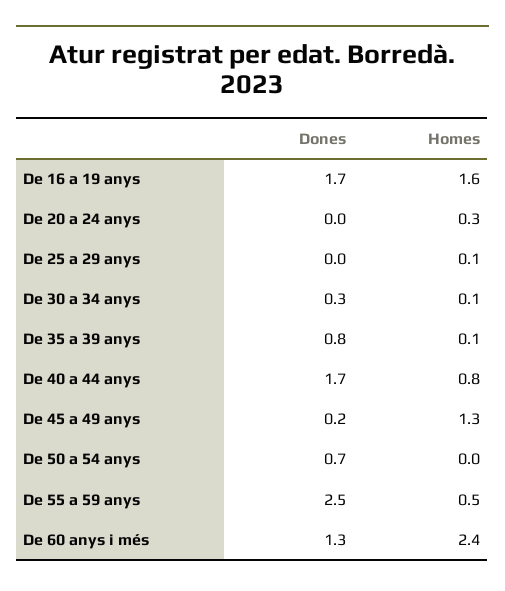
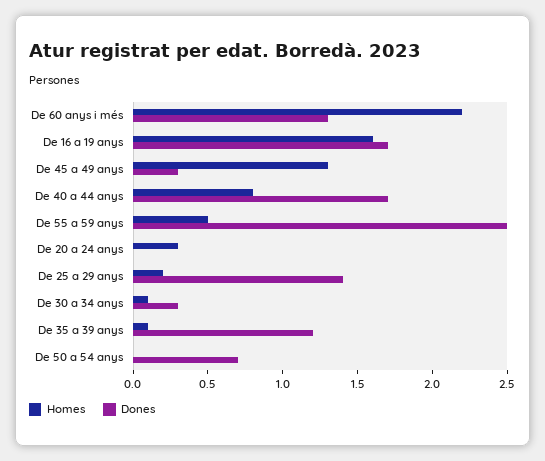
Dones, De 25 a 29 anys: 0 -> 1.4
Homes, De 25 a 29 anys: 0.1 -> 0.2
Dones, De 35 a 39 anys: 0.8 -> 1.2
Dones, De 45 a 49 anys: 0.2 -> 0.3
Homes, De 60 anys i més: 2.4 -> 2.2

